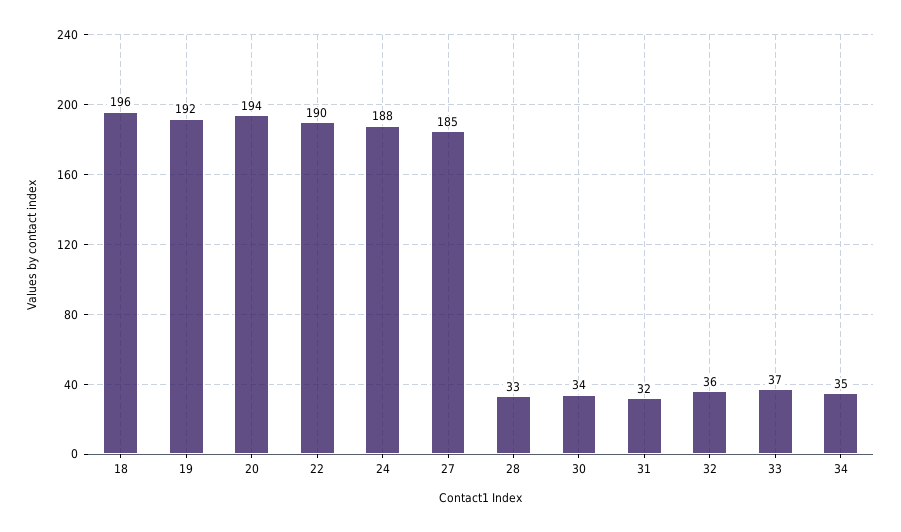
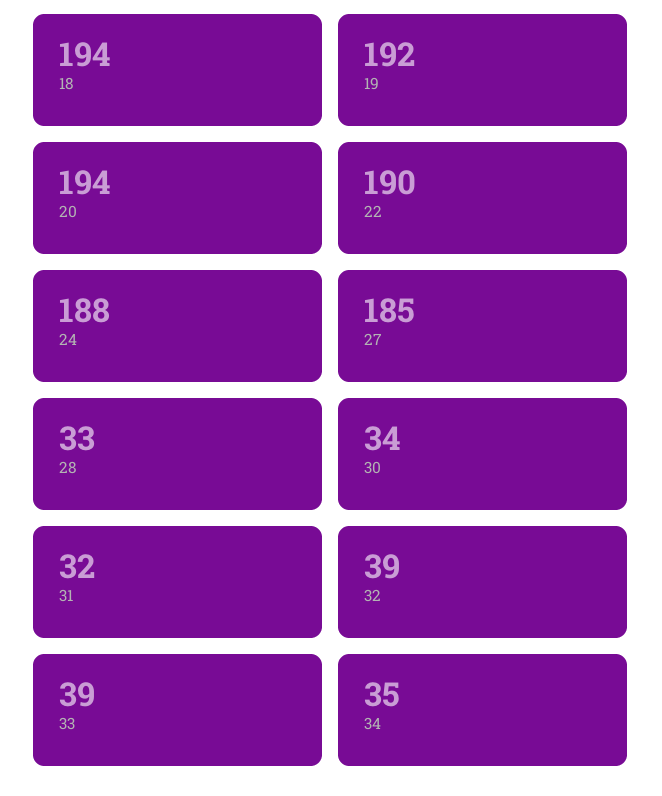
18: 196 -> 194
32: 36 -> 39
33: 37 -> 39

